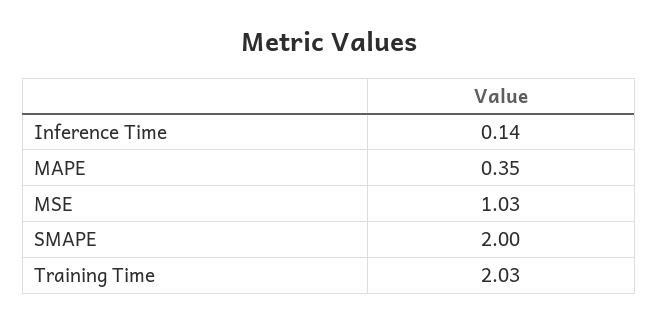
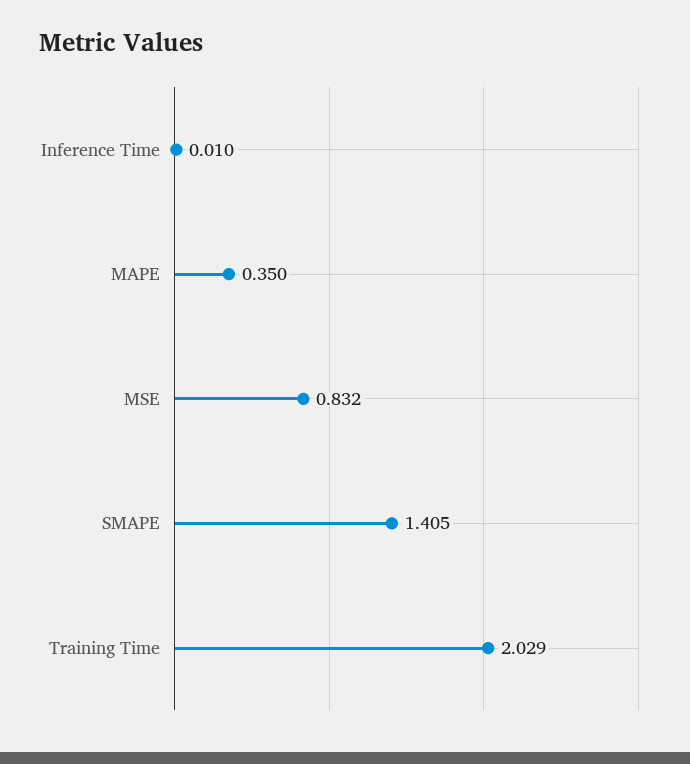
Inference Time: 0.14 -> 0.01
MSE: 1.03 -> 0.832
SMAPE: 2 -> 1.405

